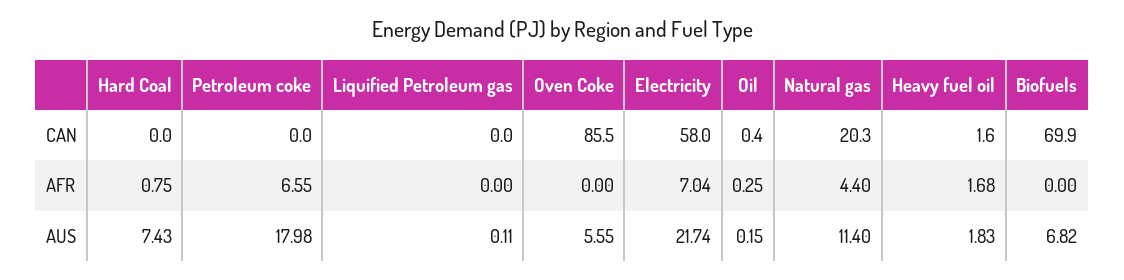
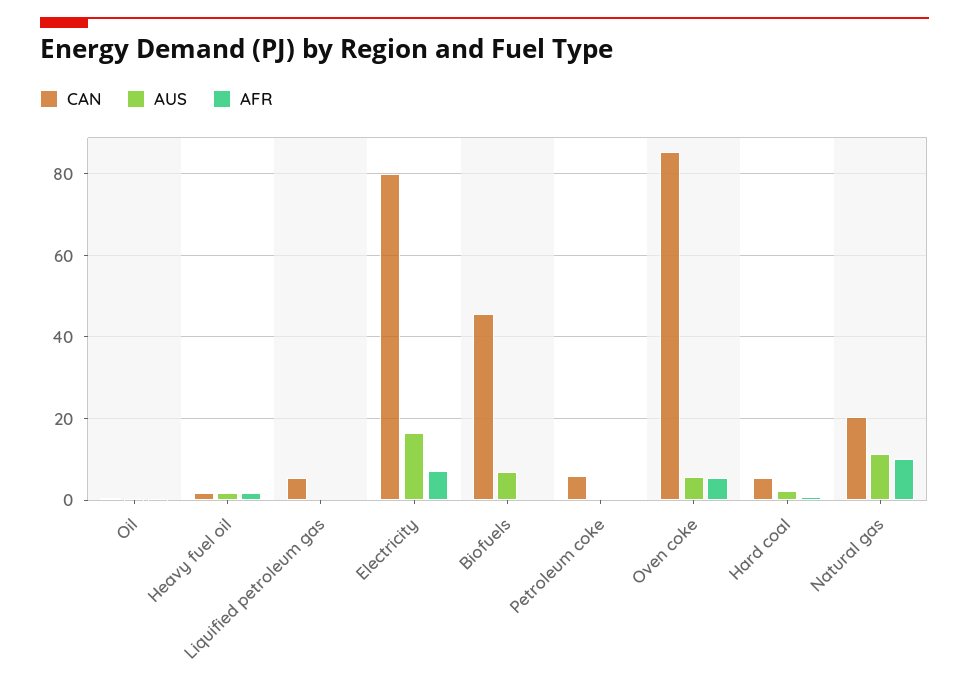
CAN, Hard Coal: 0 -> 6
CAN, Petroleum coke: 0 -> 6
CAN, Liquified Petroleum gas: 0 -> 6
CAN, Electricity: 58 -> 80
CAN, Biofuels: 69.9 -> 46
AFR, Petroleum coke: 6.55 -> 0
AFR, Oven Coke: 0 -> 6
AFR, Natural gas: 4.4 -> 10
AUS, Hard Coal: 7.43 -> 2
AUS, Petroleum coke: 17.98 -> 0
AUS, Electricity: 21.74 -> 16

